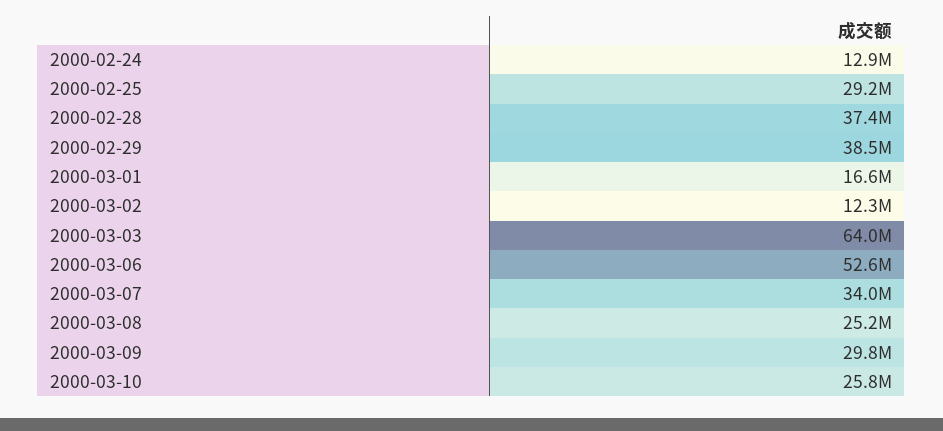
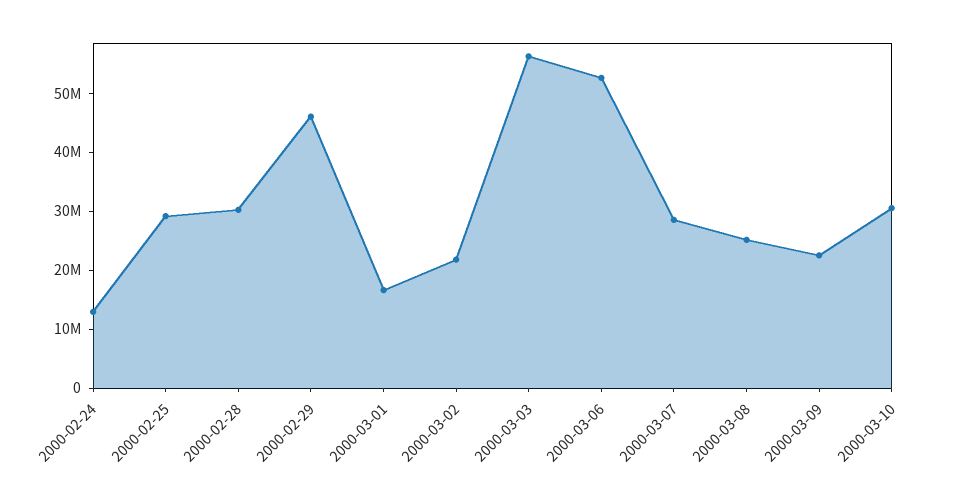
2000-02-28: 37400000 -> 30000000
2000-02-29: 38500000 -> 46000000
2000-03-02: 12300000 -> 22000000
2000-03-03: 64000000 -> 56000000
2000-03-07: 34000000 -> 28000000
2000-03-09: 29800000 -> 22000000
2000-03-10: 25800000 -> 30000000

